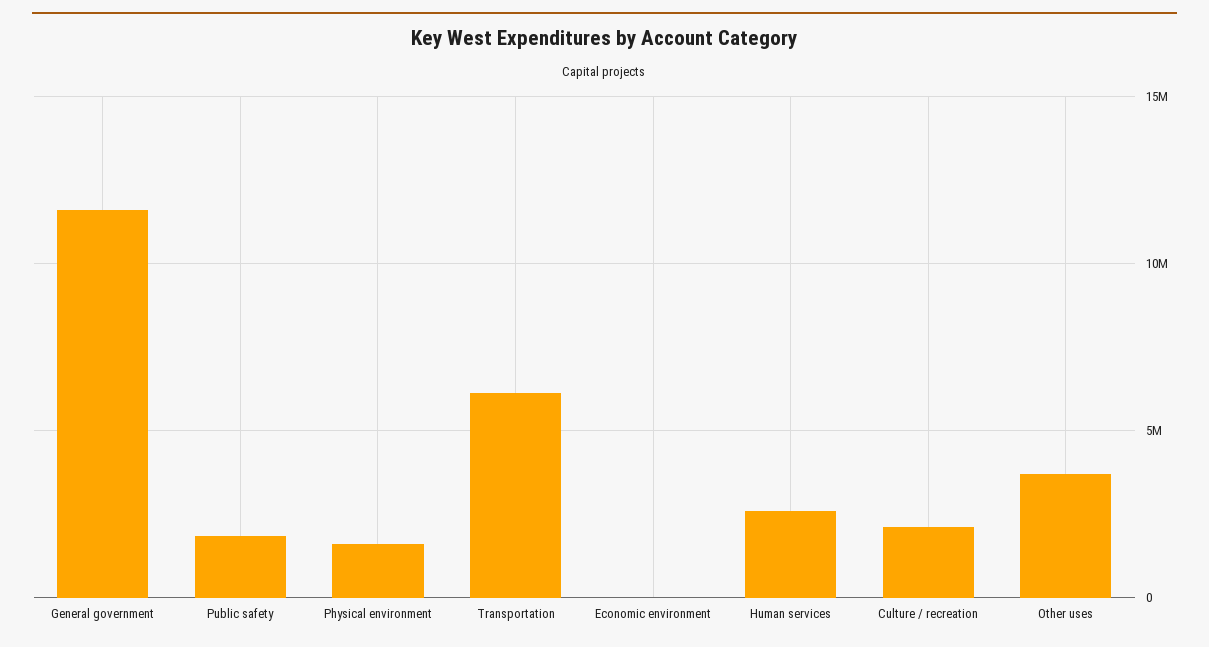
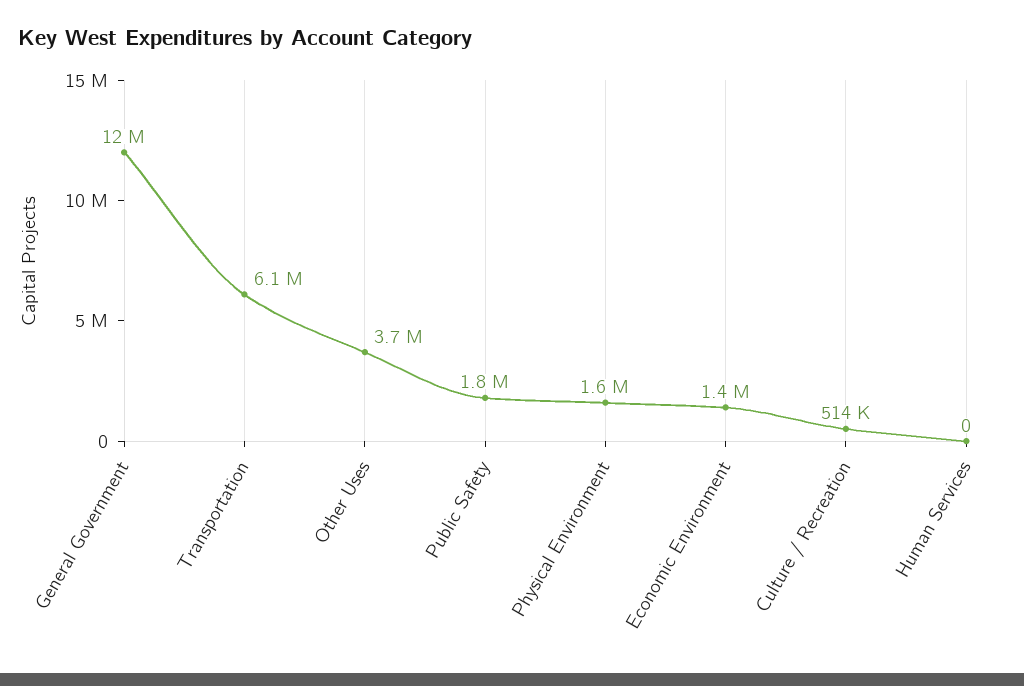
Economic environment: 0 -> 1400000
Human services: 2500000 -> 0
Culture / recreation: 2000000 -> 514000

